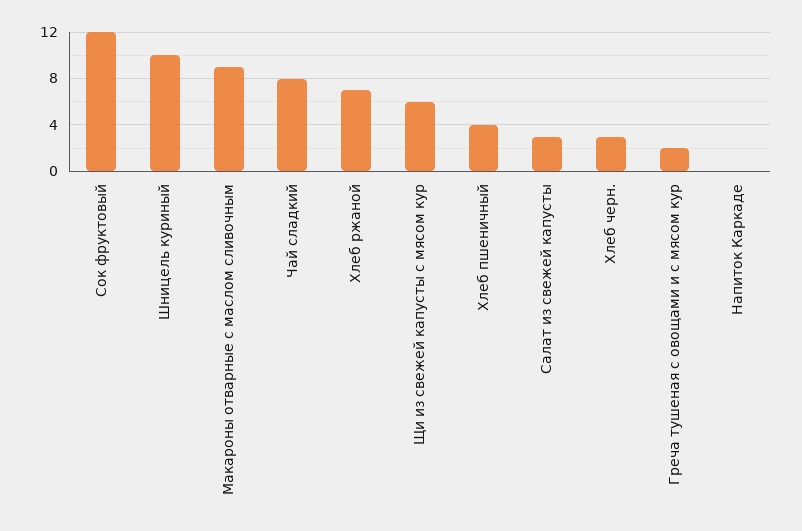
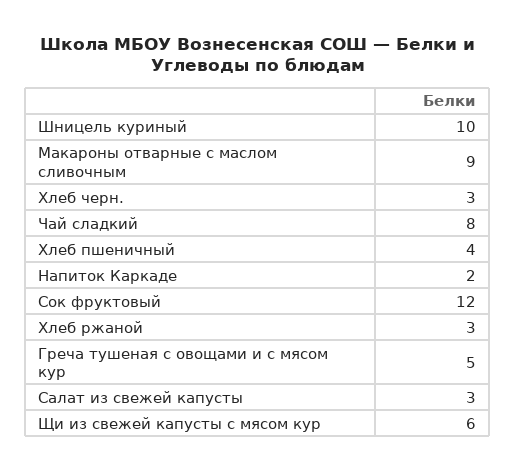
Хлеб ржаной: 7 -> 3
Греча тушеная с овощами и с мясом кур: 2 -> 5
Напиток Каркаде: 0 -> 2

